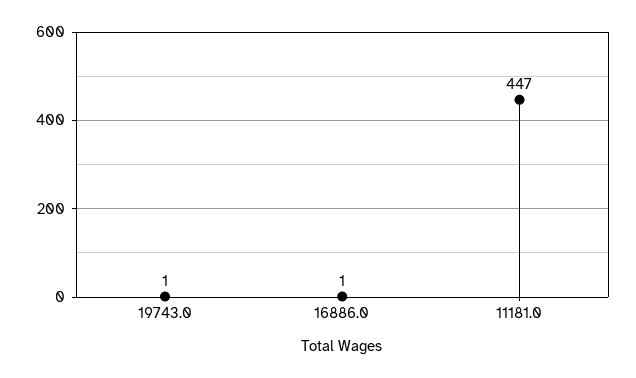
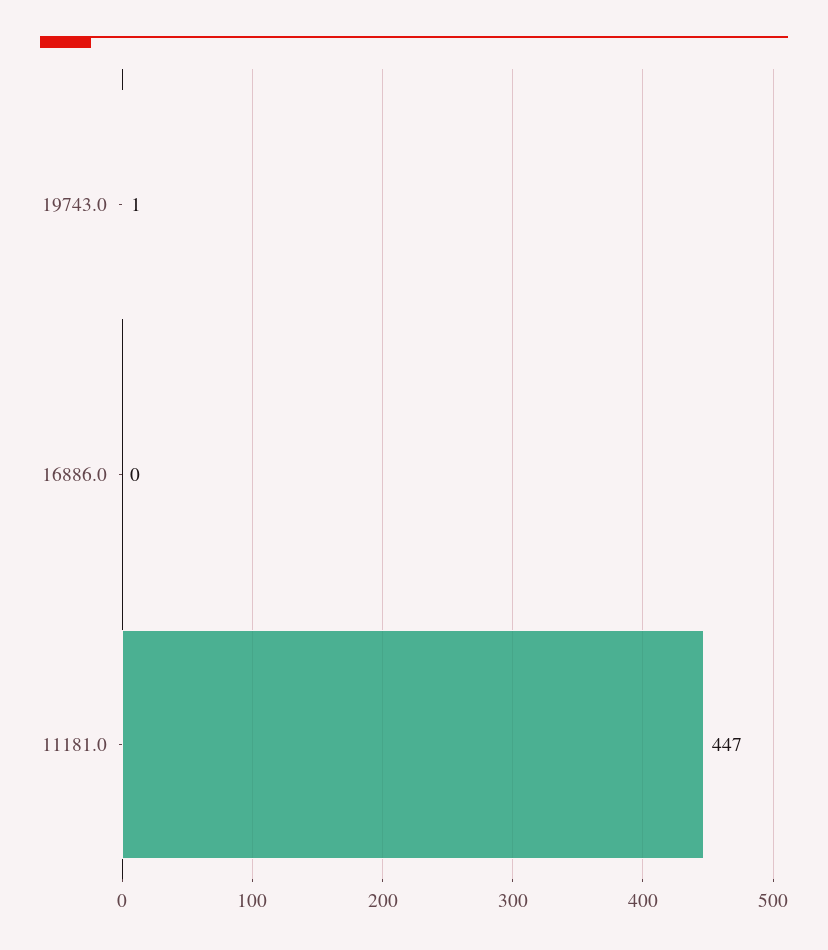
16886.0: 1 -> 0

